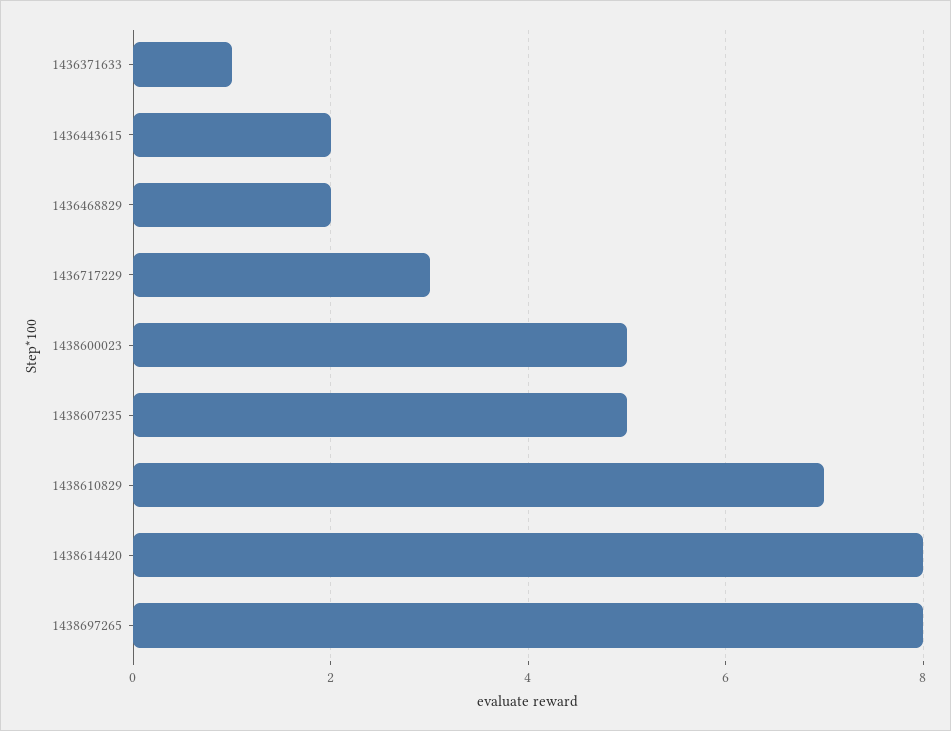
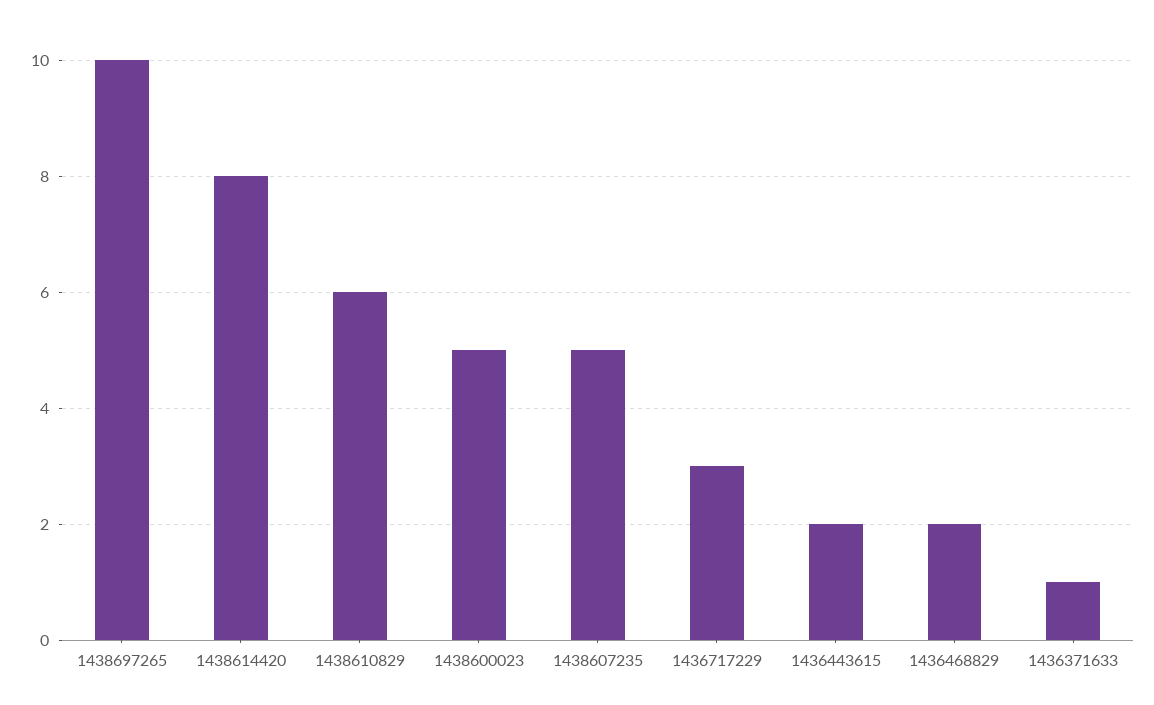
1438610829: 7 -> 6
1438697265: 8 -> 10

